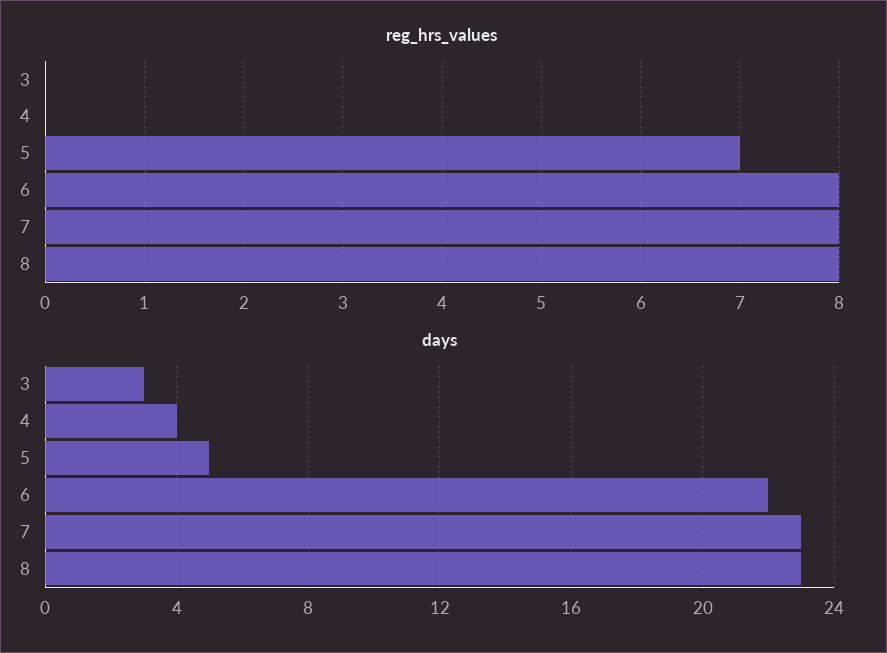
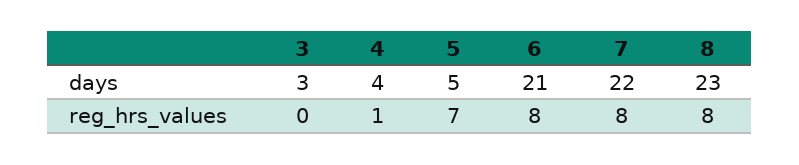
reg_hrs_values, 4: 0 -> 1
days, 6: 22 -> 21
days, 7: 23 -> 22

